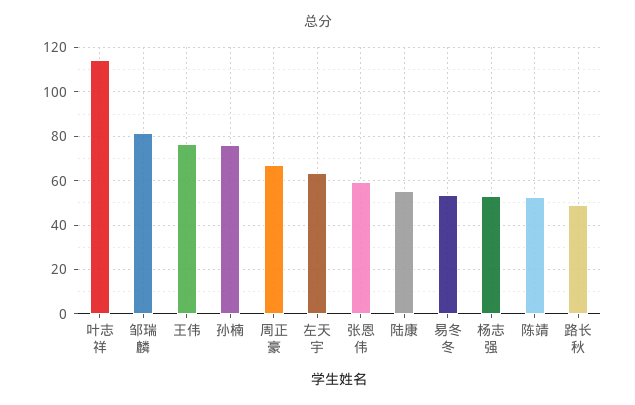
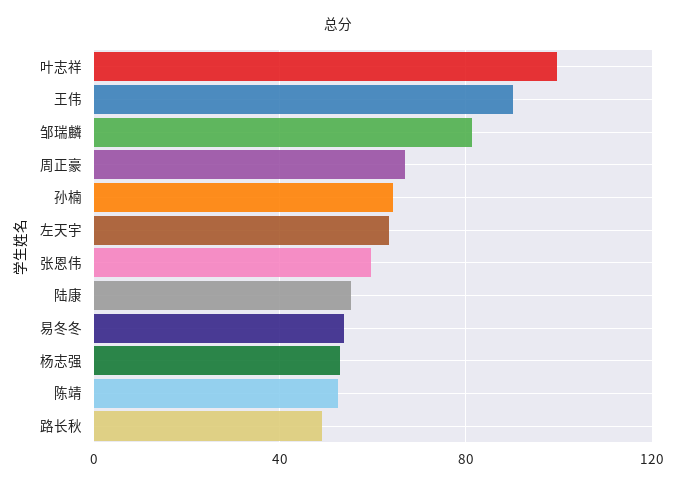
叶志祥: 115 -> 100
王伟: 75 -> 90
孙楠: 75 -> 65

